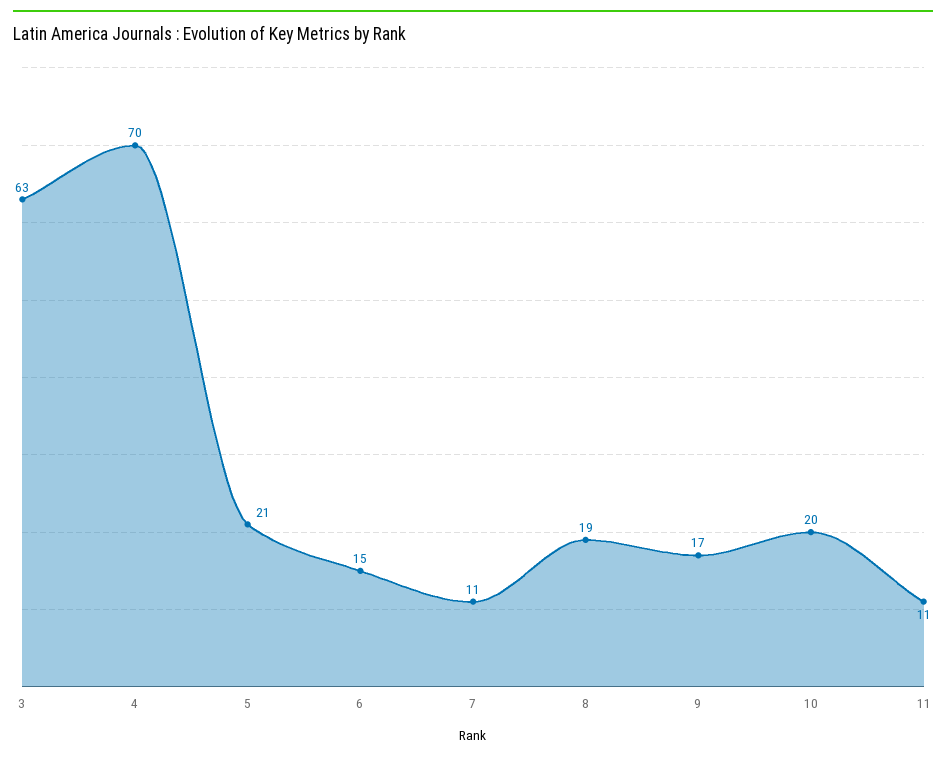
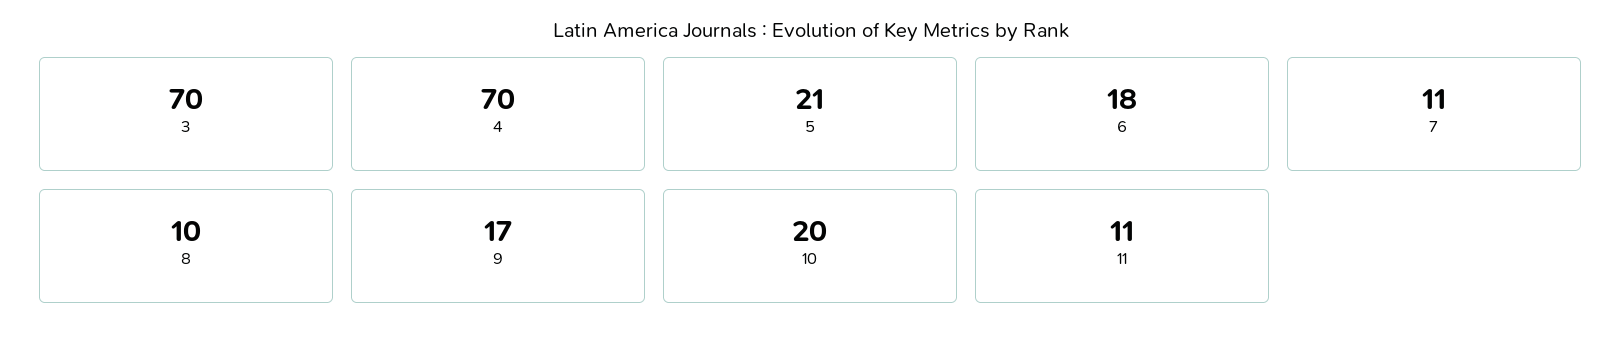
3: 63 -> 70
6: 15 -> 18
8: 19 -> 10

